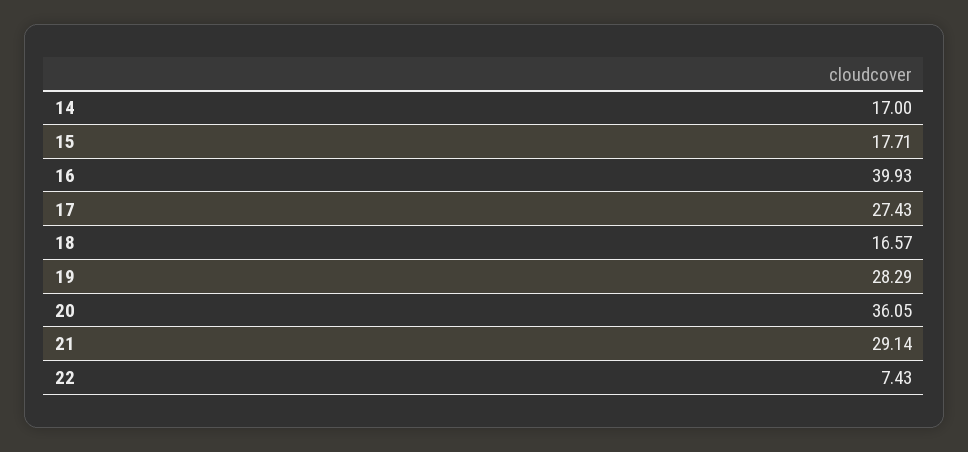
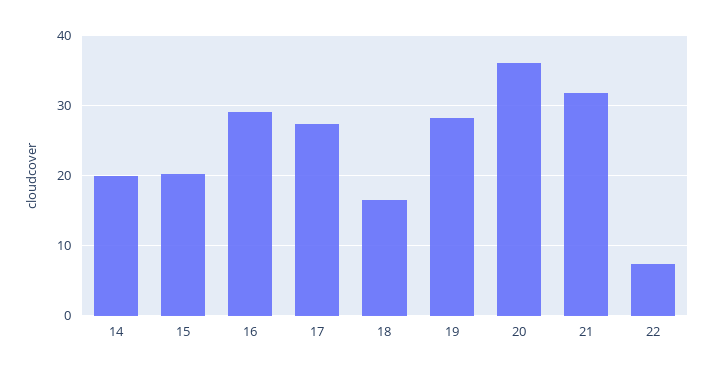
14: 17 -> 20
15: 17.71 -> 20
16: 39.93 -> 29
21: 29.14 -> 32

